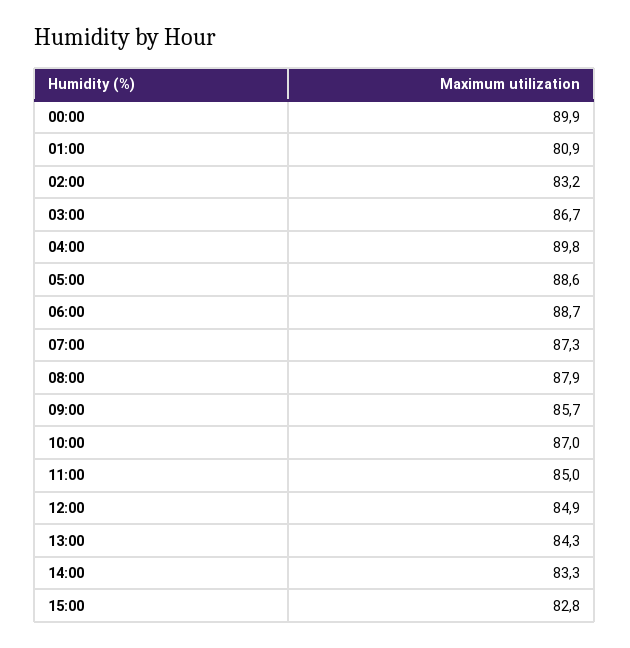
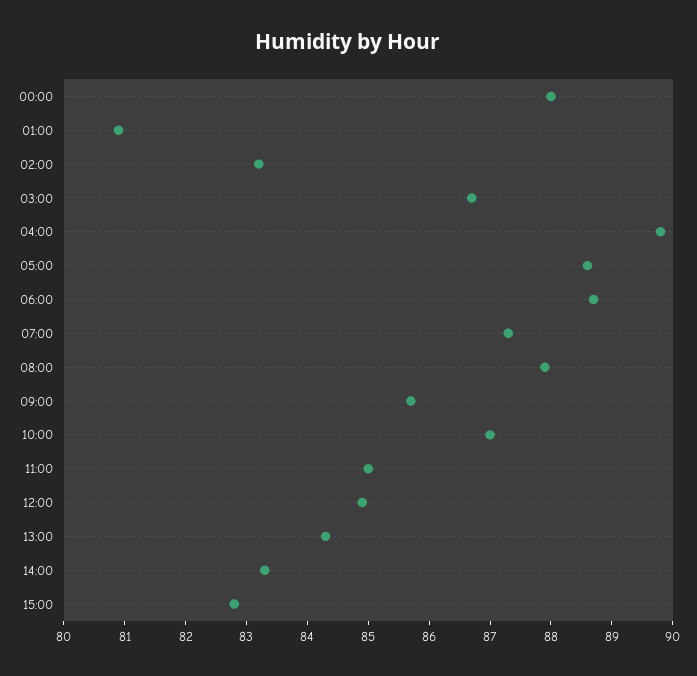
00:00: 89.9 -> 88

